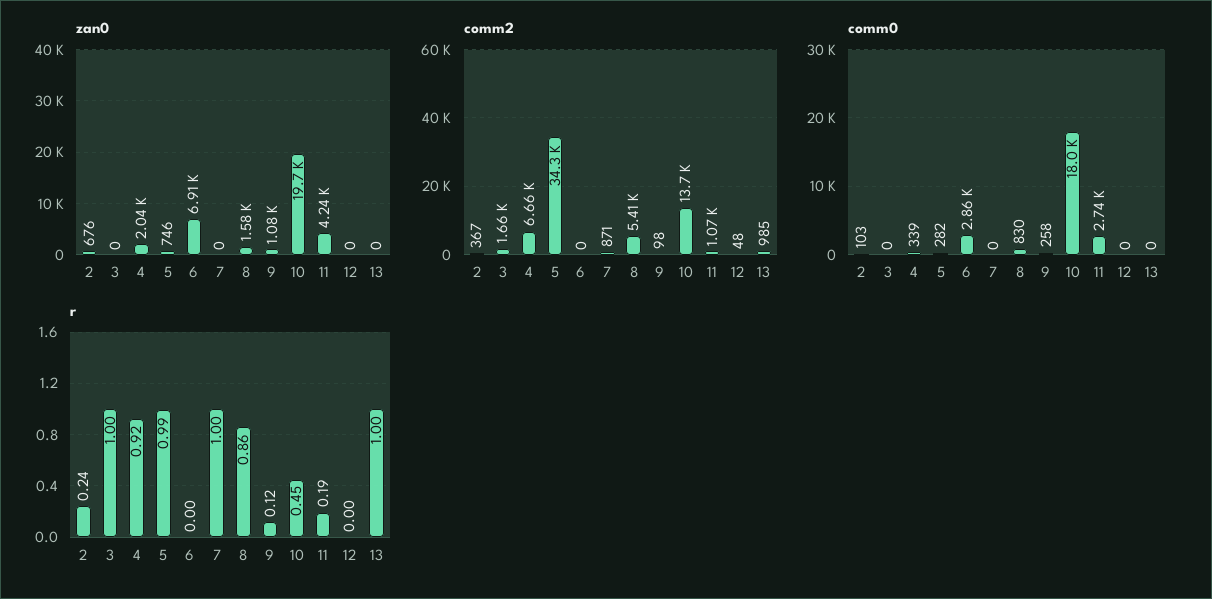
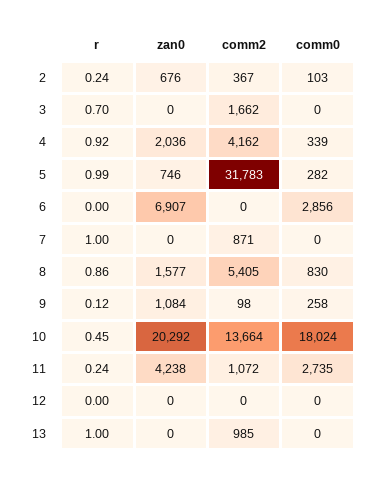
zan0, 10: 19700 -> 20292
comm2, 4: 6660 -> 4162
comm2, 5: 34300 -> 31783
comm2, 12: 48 -> 0
r, 3: 1 -> 0.7
r, 11: 0.19 -> 0.24

